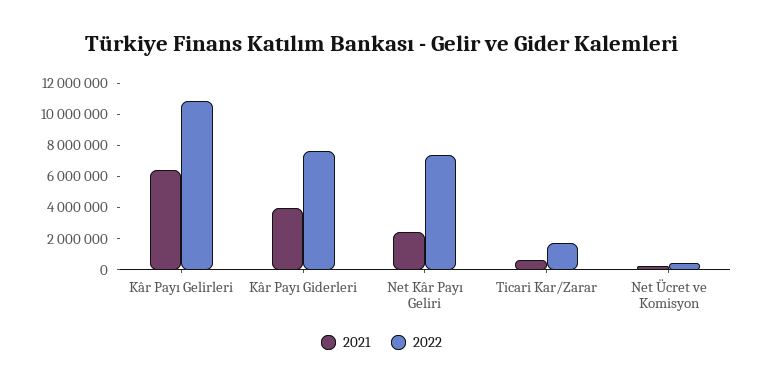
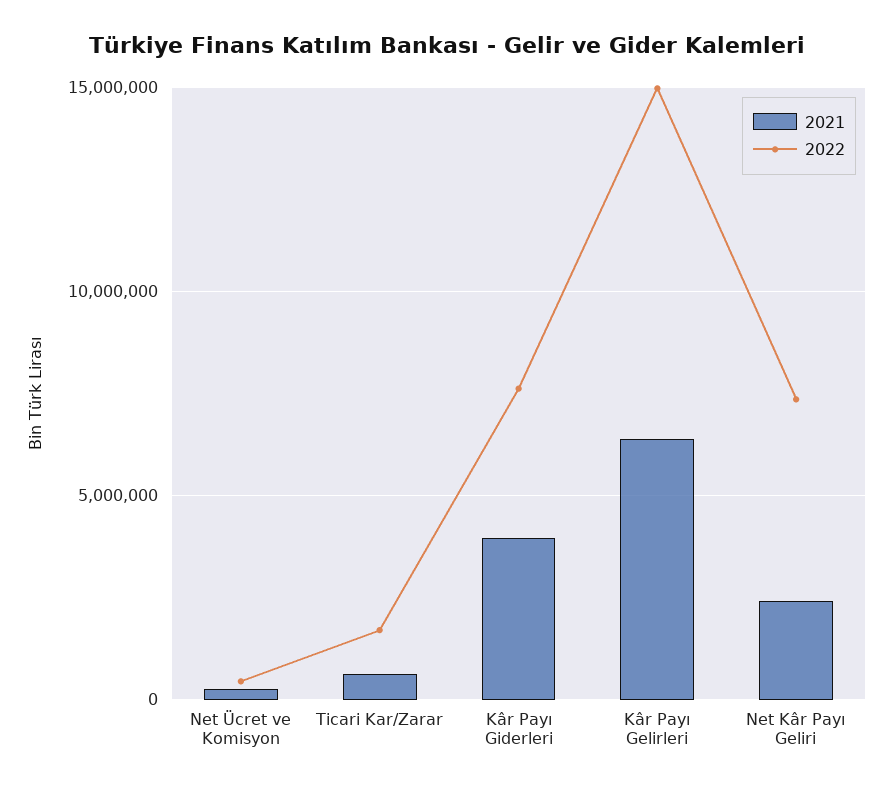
2022, Kâr Payı Gelirleri: 11000000 -> 15000000

